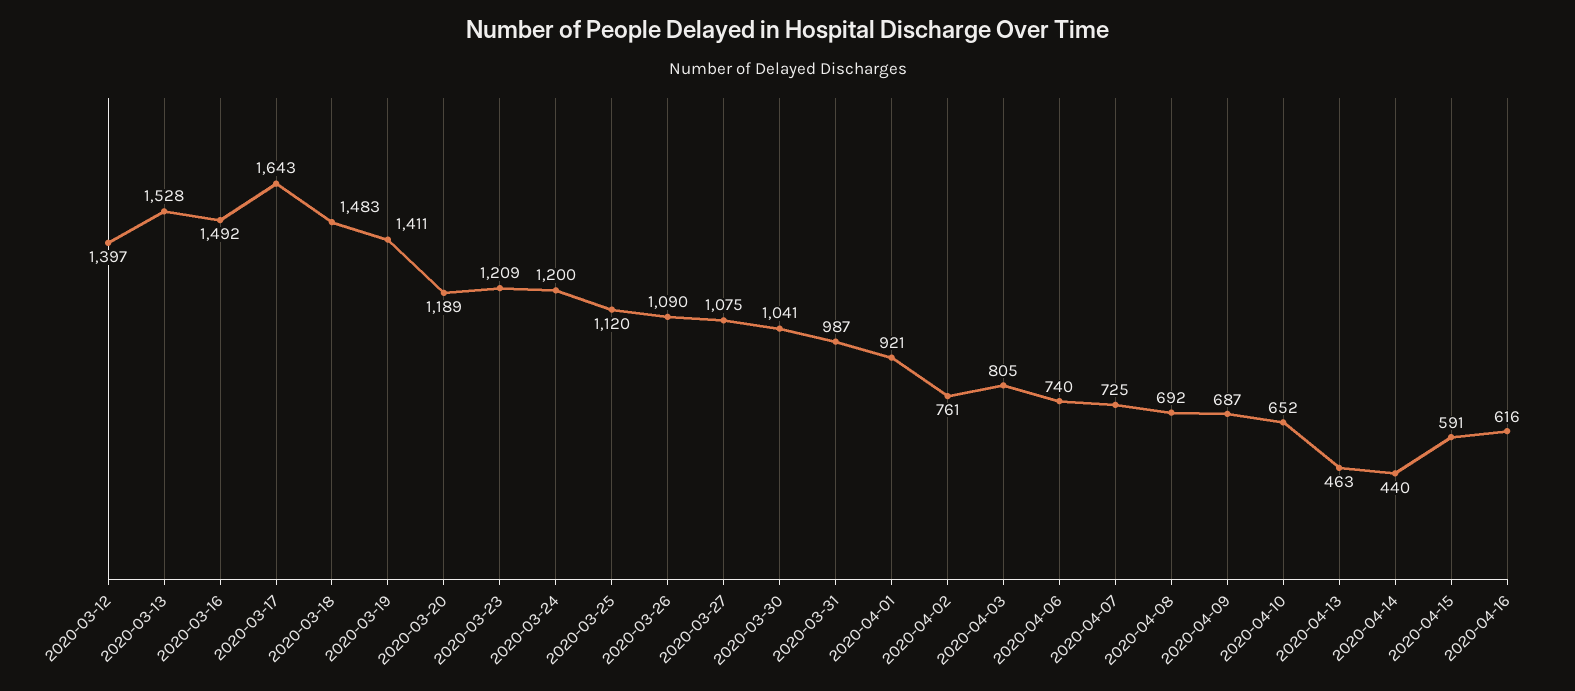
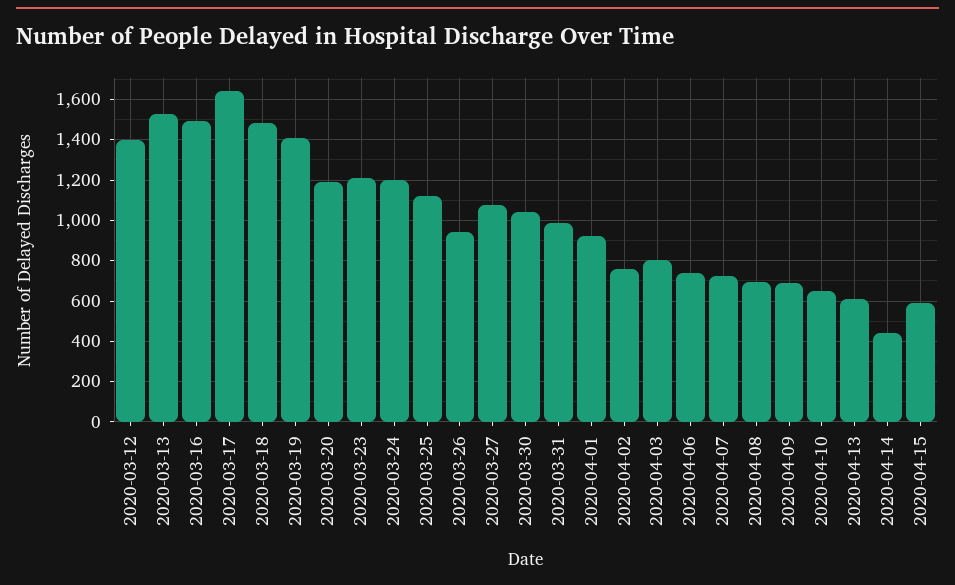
2020-03-26: 1090 -> 950
2020-04-13: 463 -> 600
2020-04-16: 616 -> none

